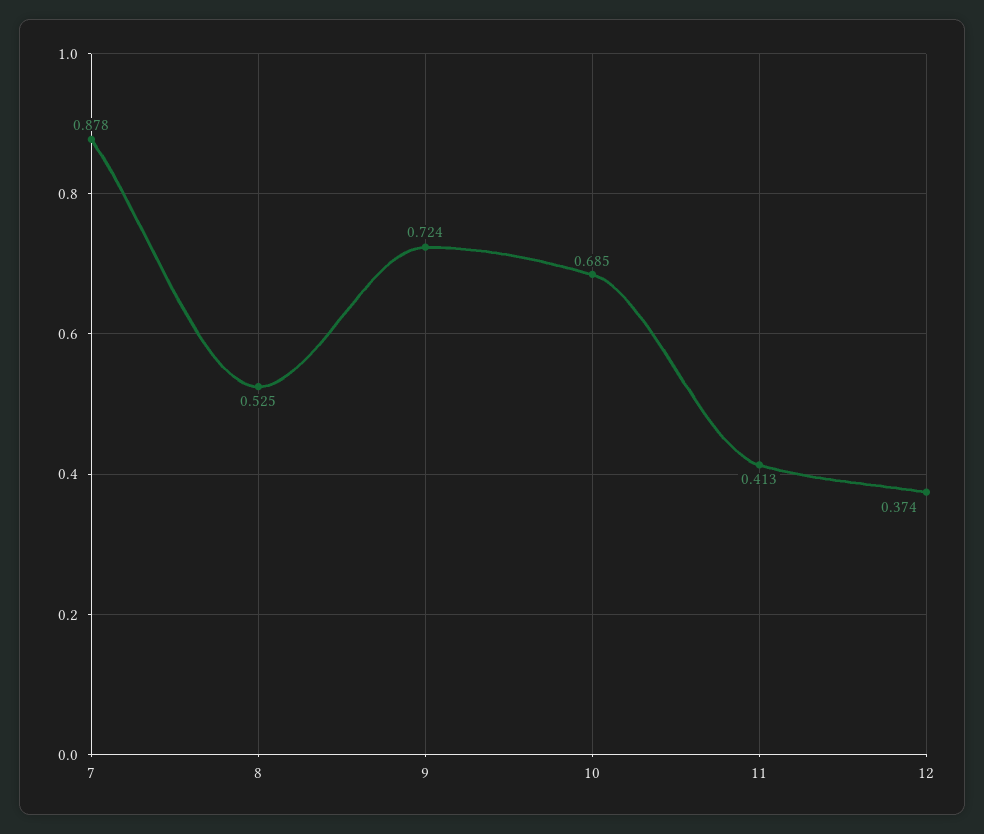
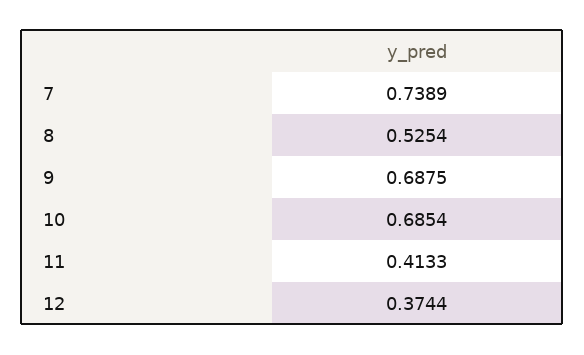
7: 0.878 -> 0.7389
9: 0.724 -> 0.6875

